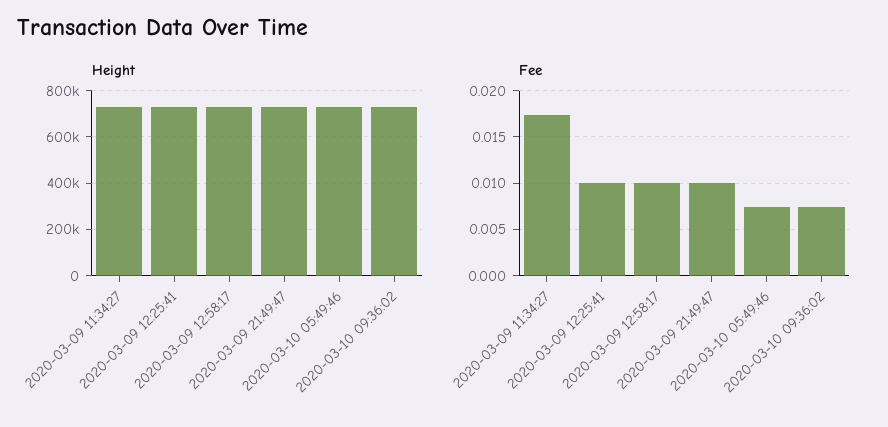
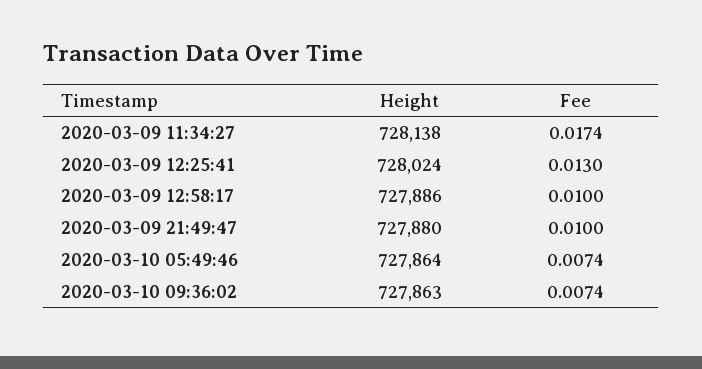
Fee, 2020-03-09 12:25:41: 0.01 -> 0.013

